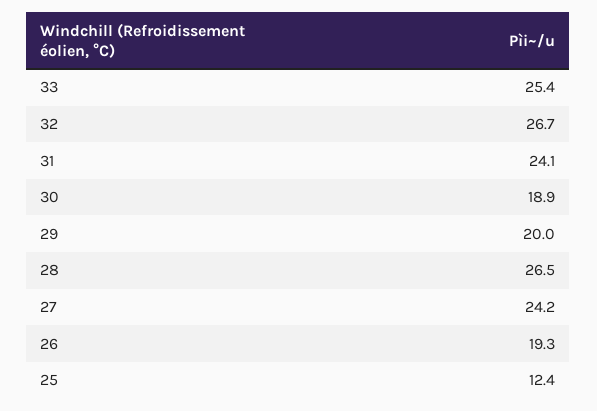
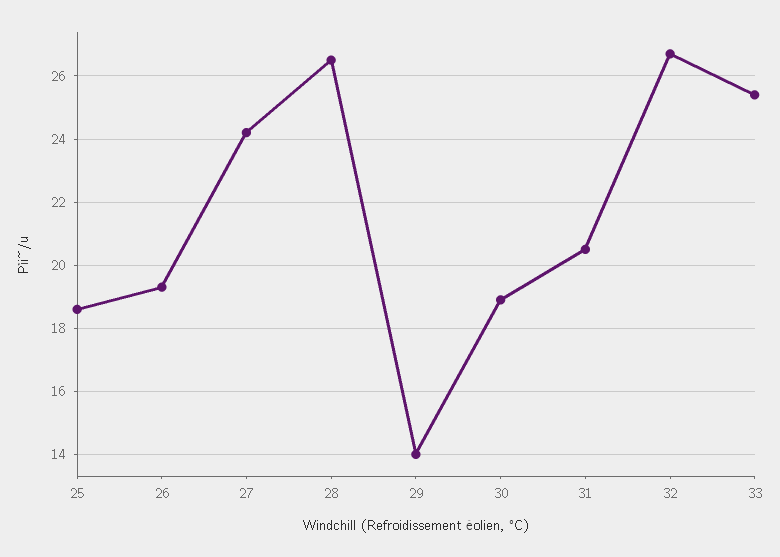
31: 24.1 -> 20.5
29: 20 -> 14
25: 12.4 -> 18.5

